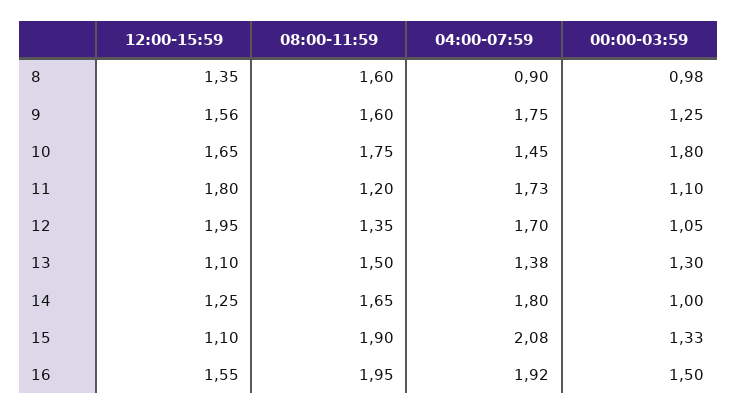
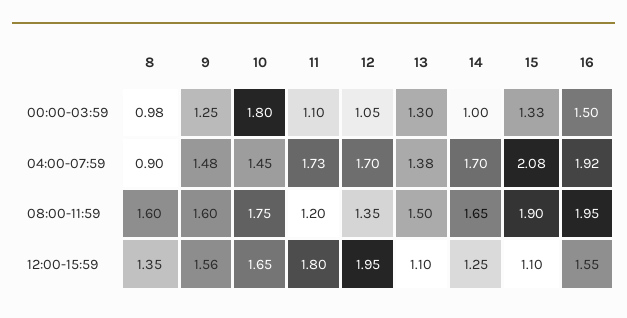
04:00-07:59, 9: 1.75 -> 1.48
04:00-07:59, 14: 1.8 -> 1.7

